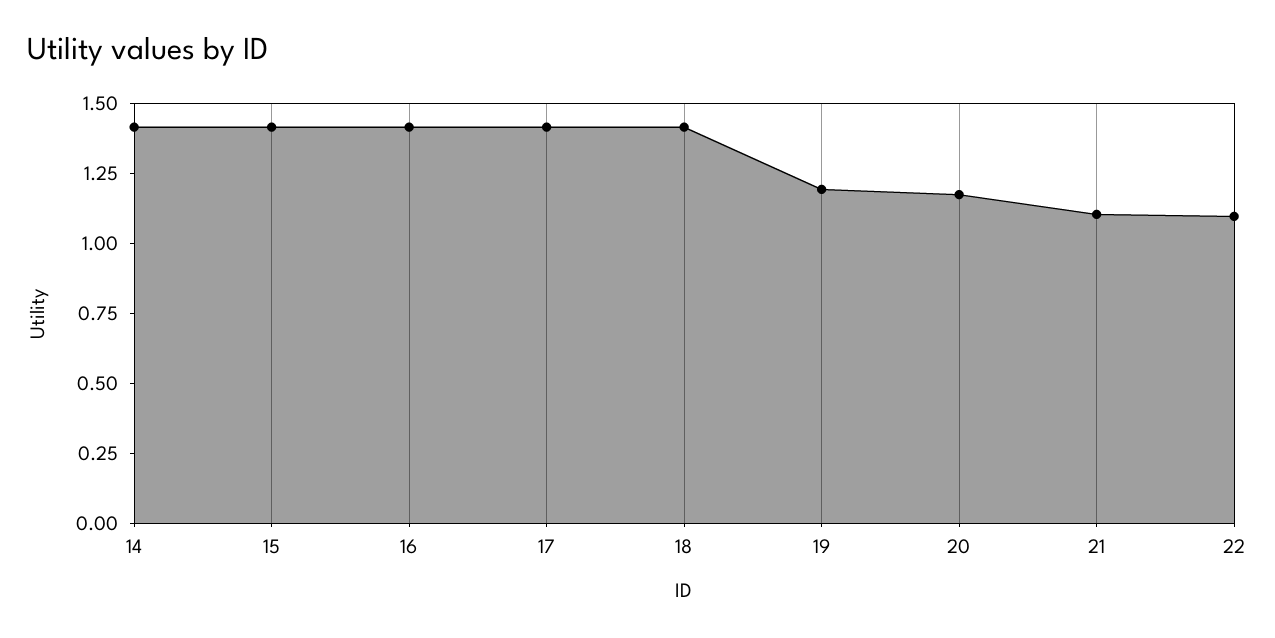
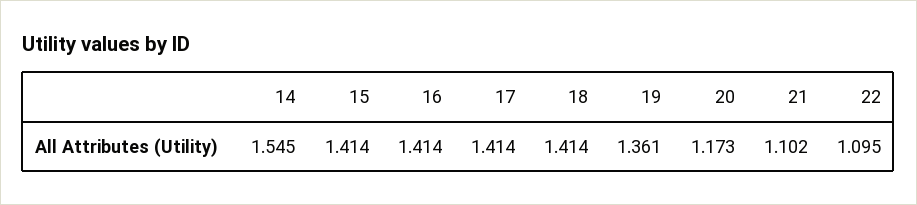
14: 1.4 -> 1.545
19: 1.2 -> 1.361

